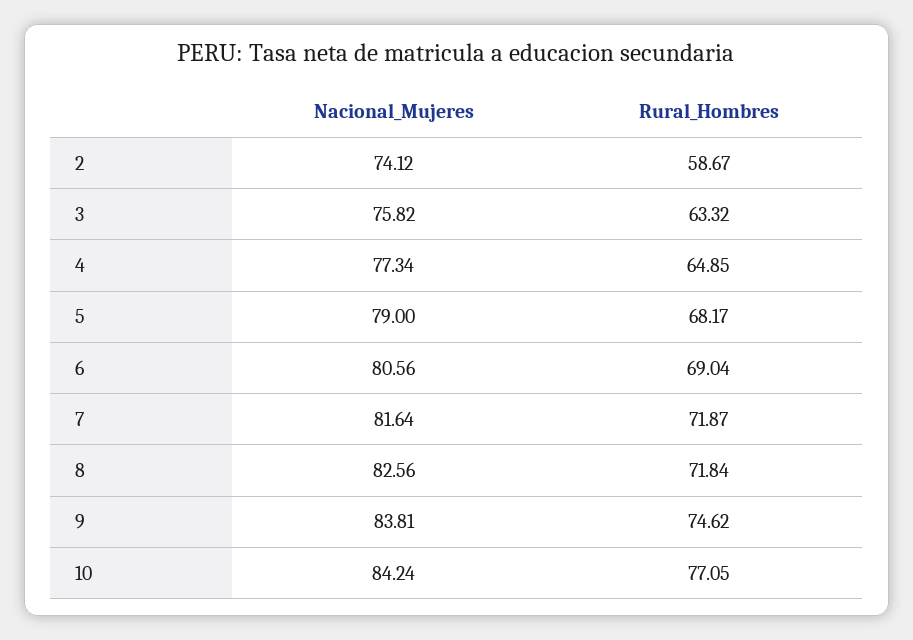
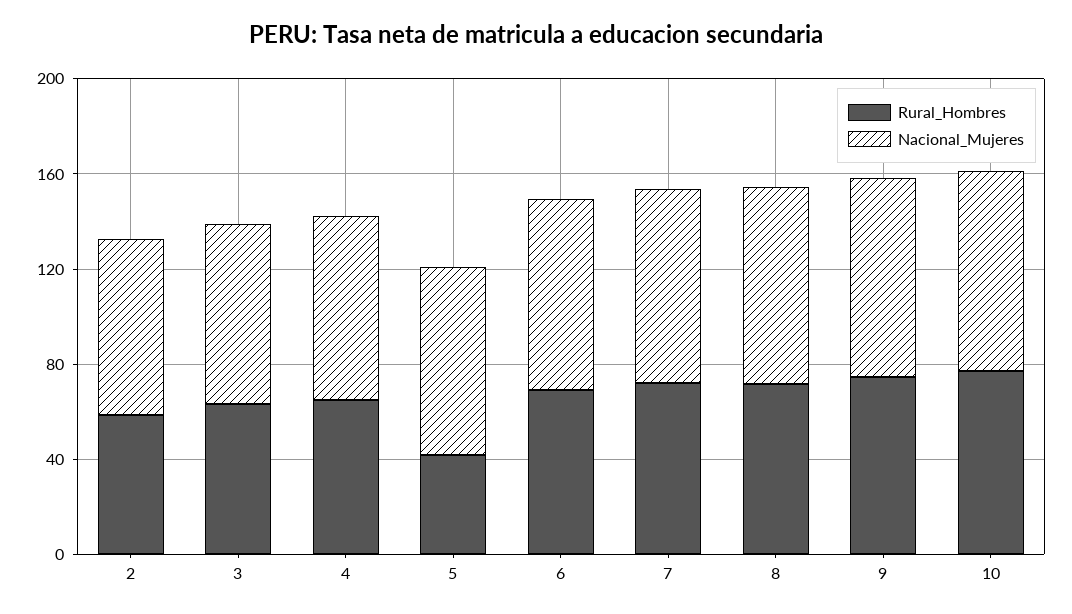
Rural_Hombres, 5: 68.17 -> 40

